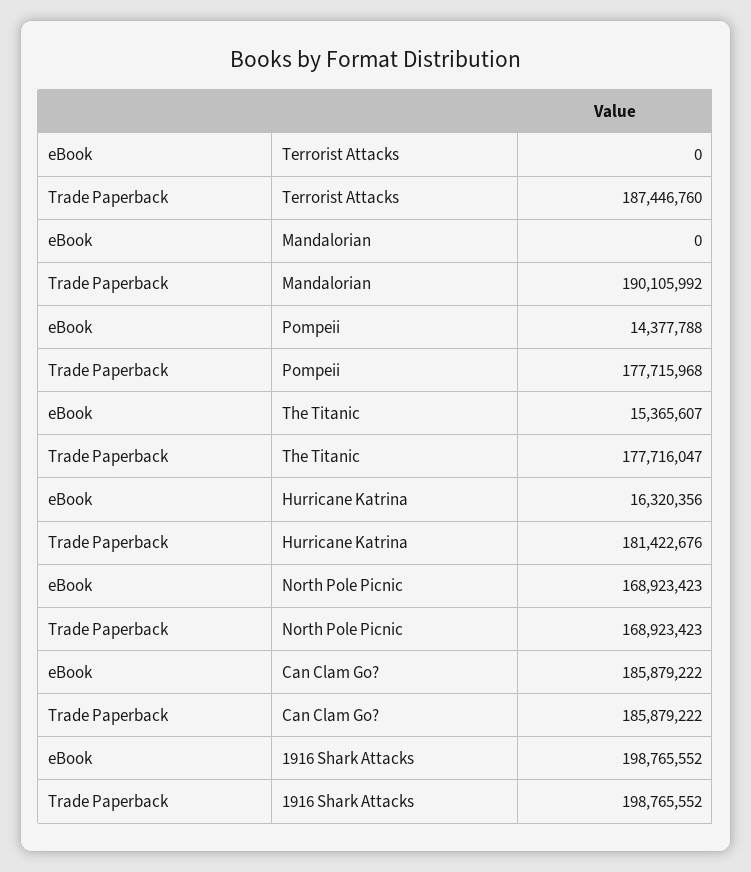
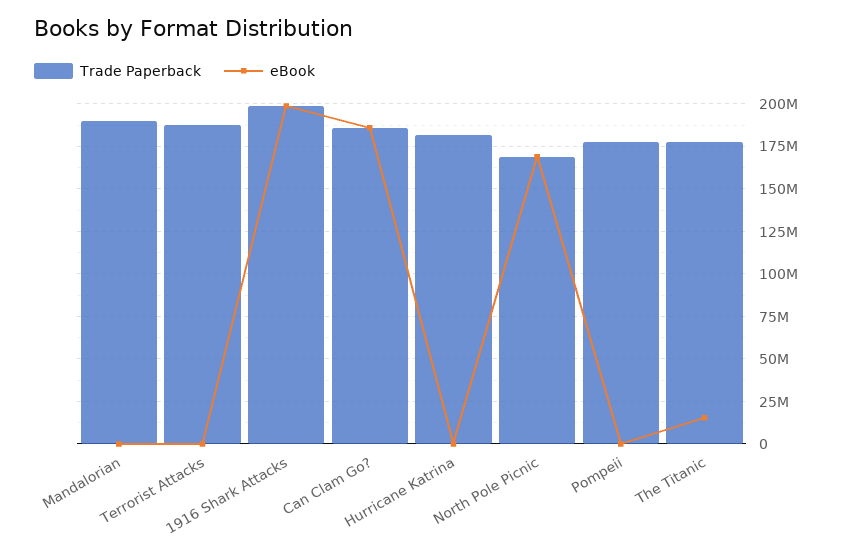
eBook, Pompeii: 14377788 -> 0
eBook, Hurricane Katrina: 16320356 -> 0

